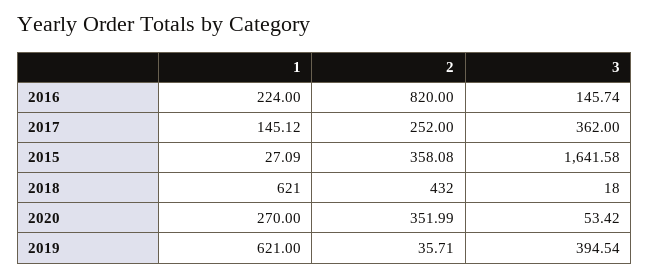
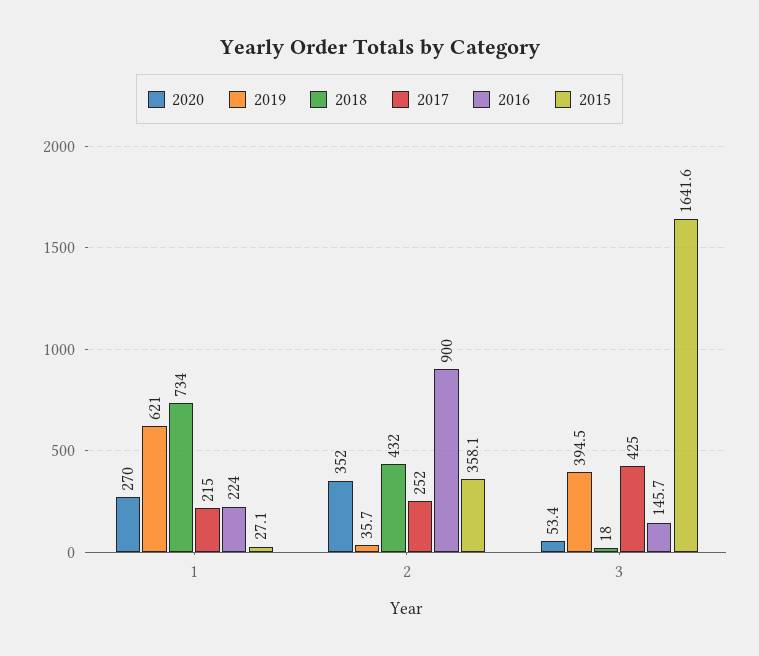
2016, 2: 820 -> 900
2017, 1: 145.12 -> 215
2017, 3: 362 -> 425
2018, 1: 621 -> 734

